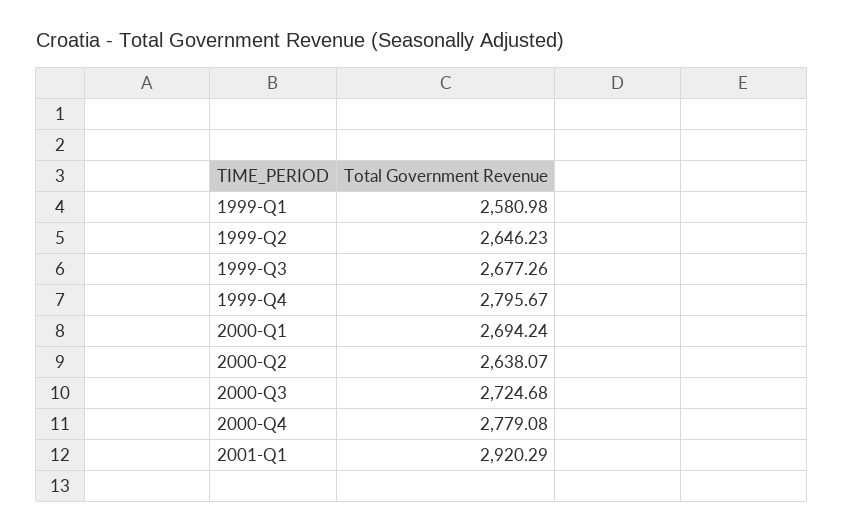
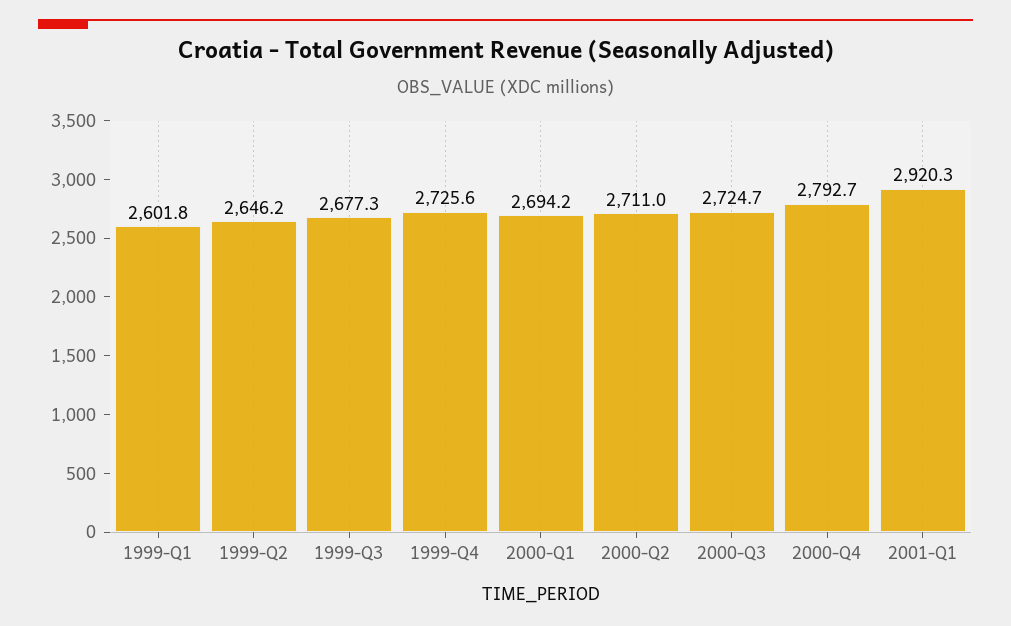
1999-Q1: 2580.98 -> 2601.8
1999-Q4: 2795.67 -> 2725.6
2000-Q2: 2638.07 -> 2711
2000-Q4: 2779.08 -> 2792.7

